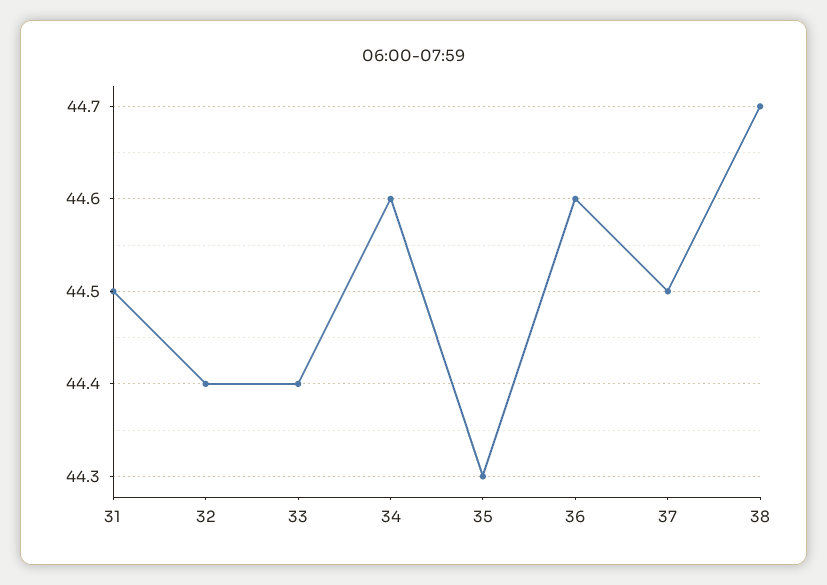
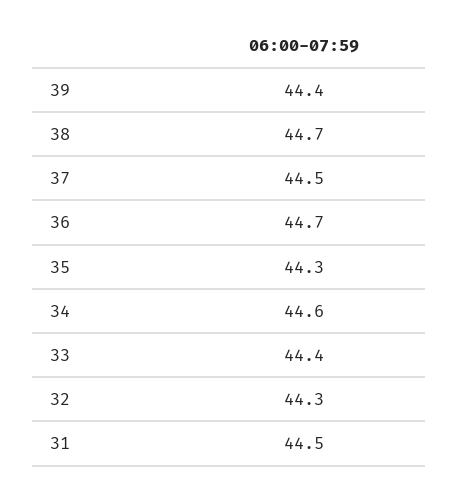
32: 44.4 -> 44.3
36: 44.6 -> 44.7
39: none -> 44.4

